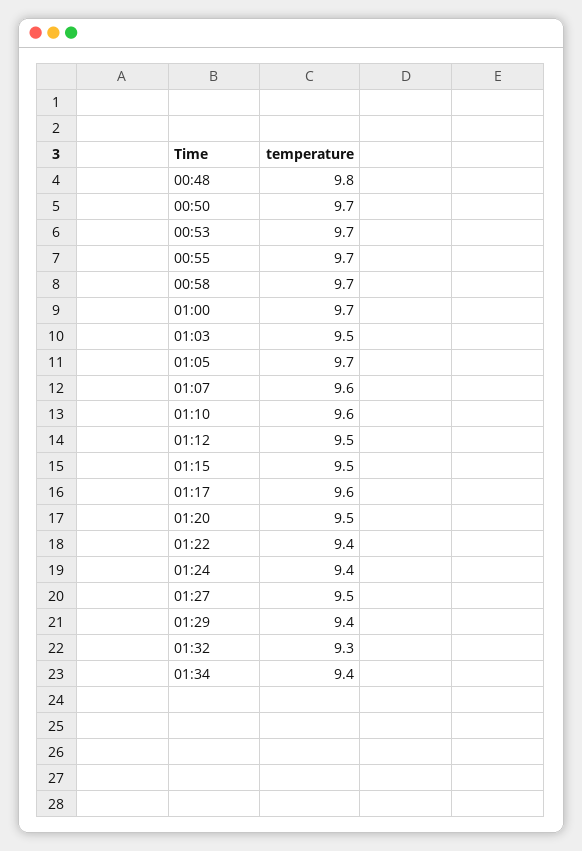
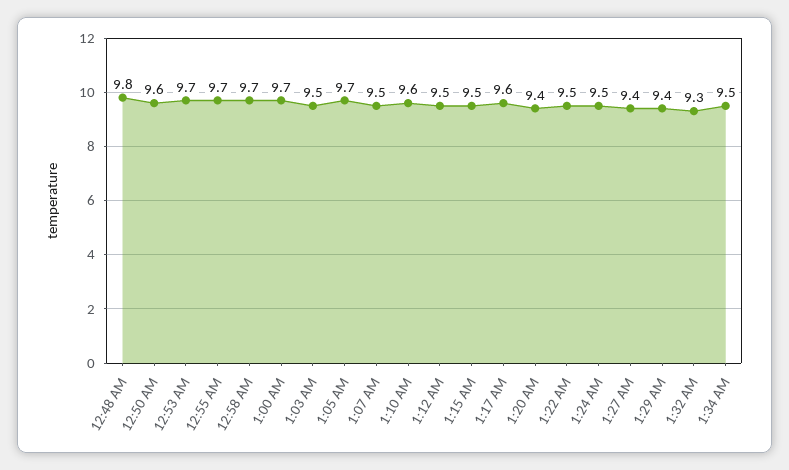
00:50: 9.7 -> 9.6
01:07: 9.6 -> 9.5
01:20: 9.5 -> 9.4
01:22: 9.4 -> 9.5
01:24: 9.4 -> 9.5
01:27: 9.5 -> 9.4
01:34: 9.4 -> 9.5

